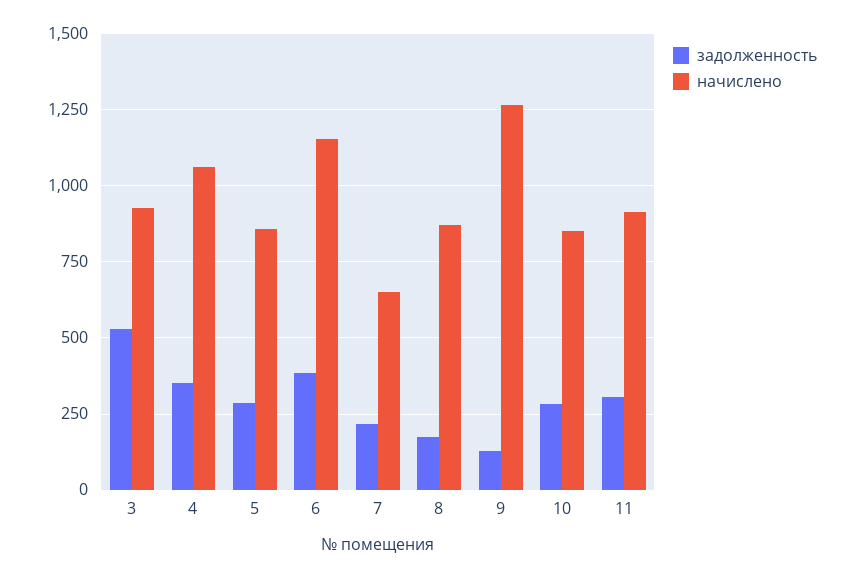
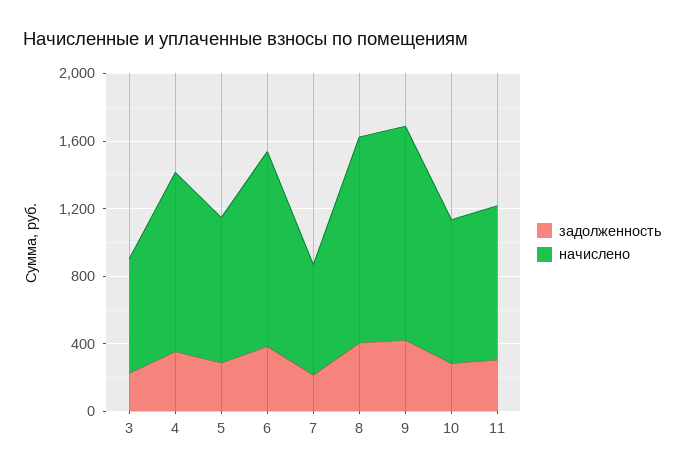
задолженность, 3: 525 -> 200
начислено, 3: 925 -> 700
задолженность, 8: 175 -> 400
начислено, 8: 875 -> 1200
задолженность, 9: 125 -> 400

